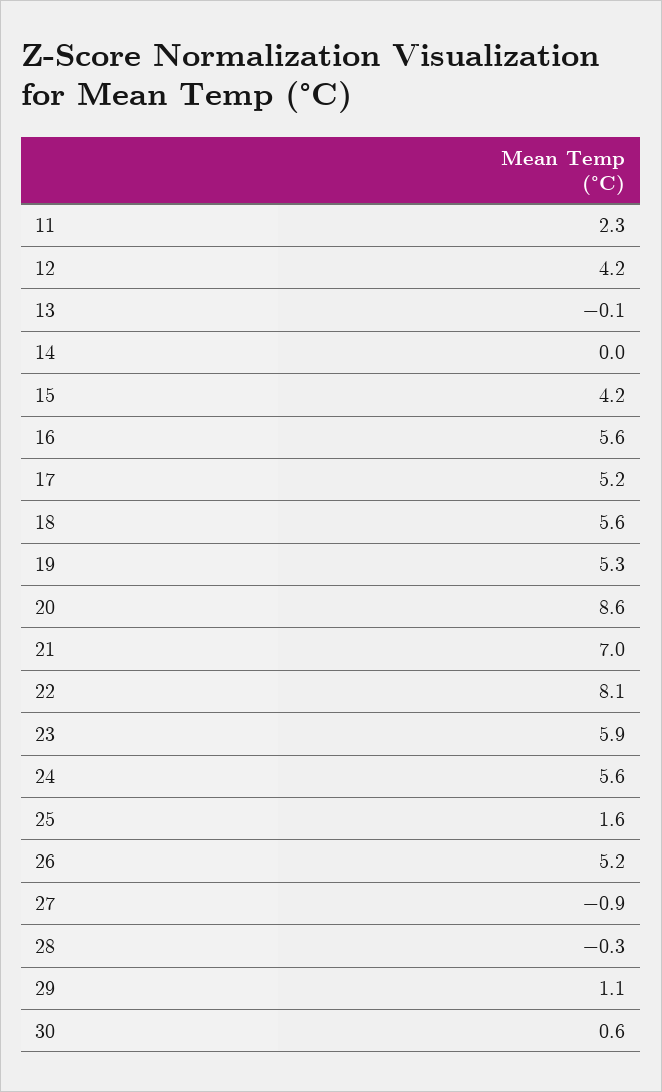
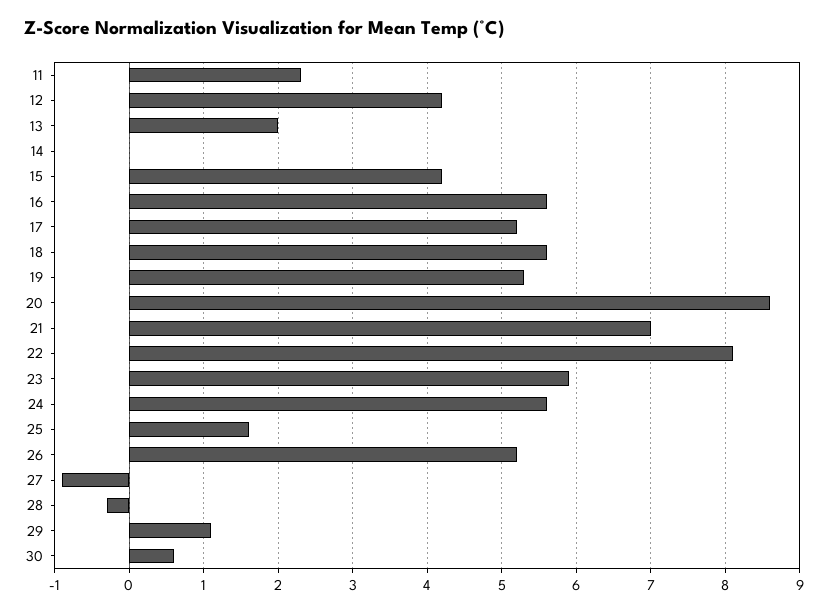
13: -0.1 -> 2

